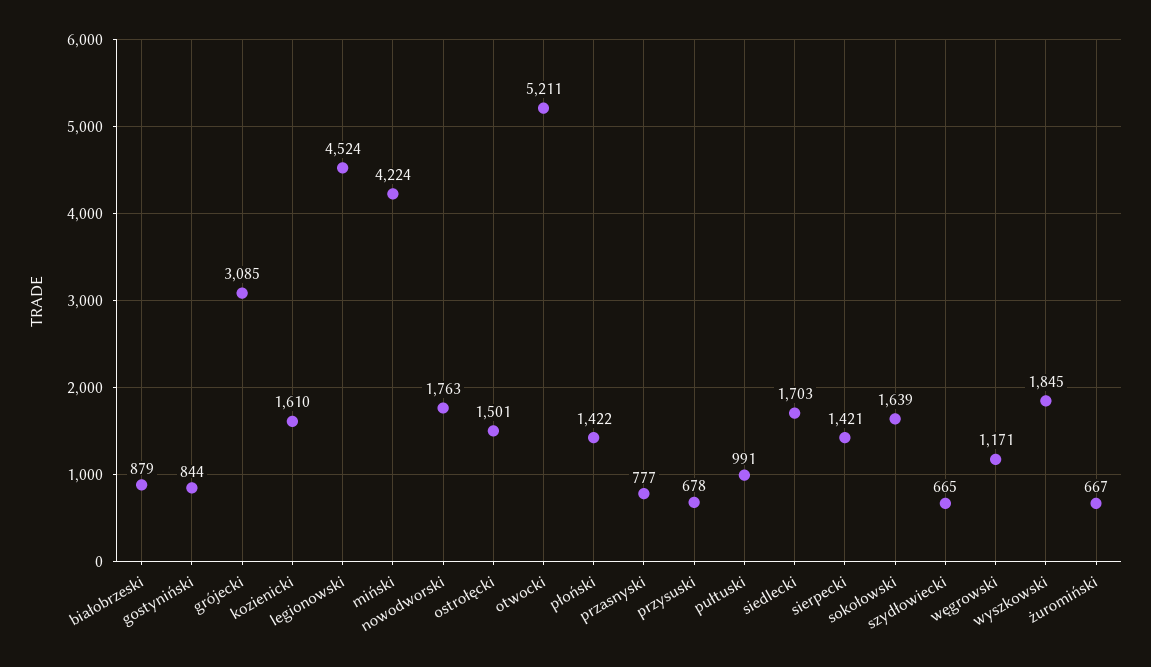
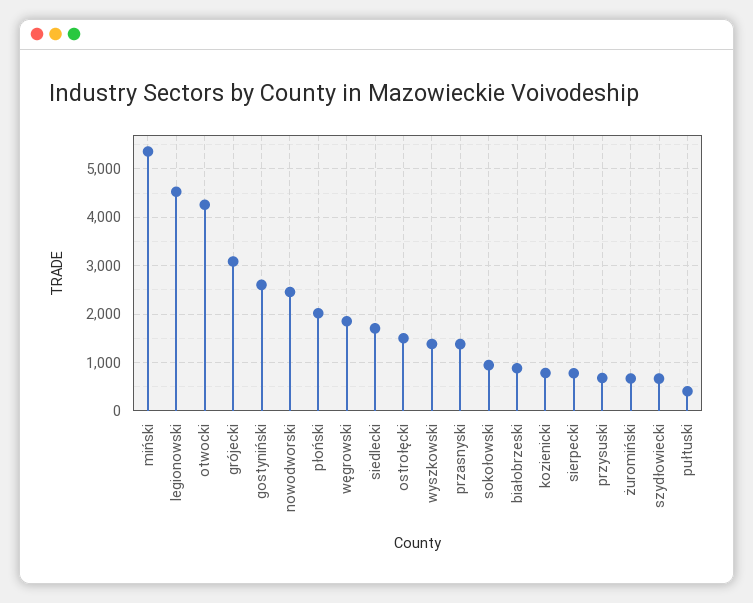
gostyniński: 844 -> 2600
kozienicki: 1610 -> 800
miński: 4224 -> 5400
nowodworski: 1763 -> 2400
otwocki: 5211 -> 4200
płoński: 1422 -> 2000
przasnyski: 777 -> 1400
pułtuski: 991 -> 400
sierpecki: 1421 -> 800
sokołowski: 1639 -> 1000
węgrowski: 1171 -> 1800
wyszkowski: 1845 -> 1400

